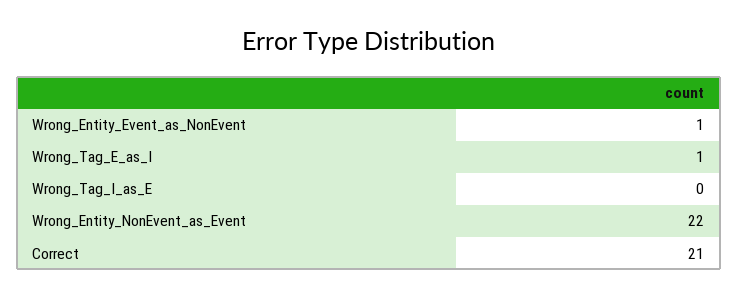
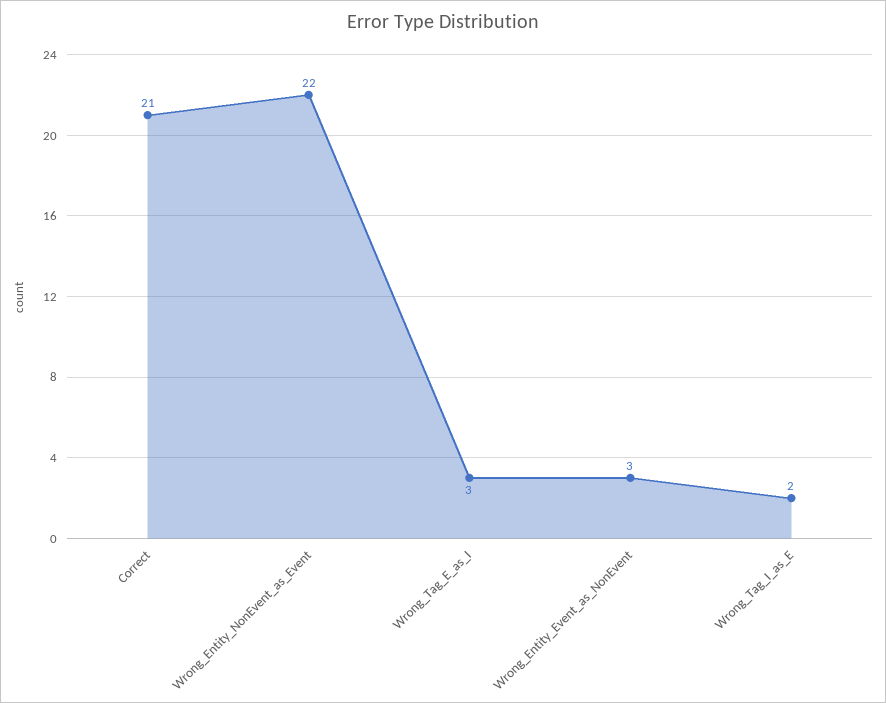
Wrong_Entity_Event_as_NonEvent: 1 -> 3
Wrong_Tag_E_as_I: 1 -> 3
Wrong_Tag_I_as_E: 0 -> 2

